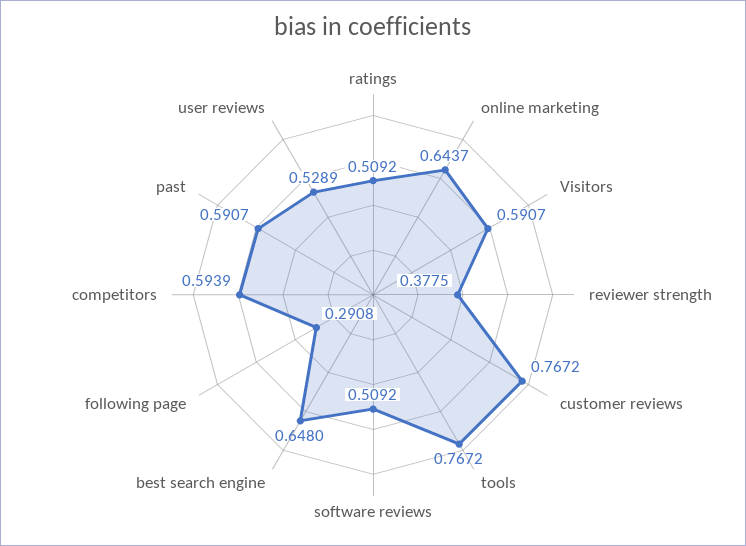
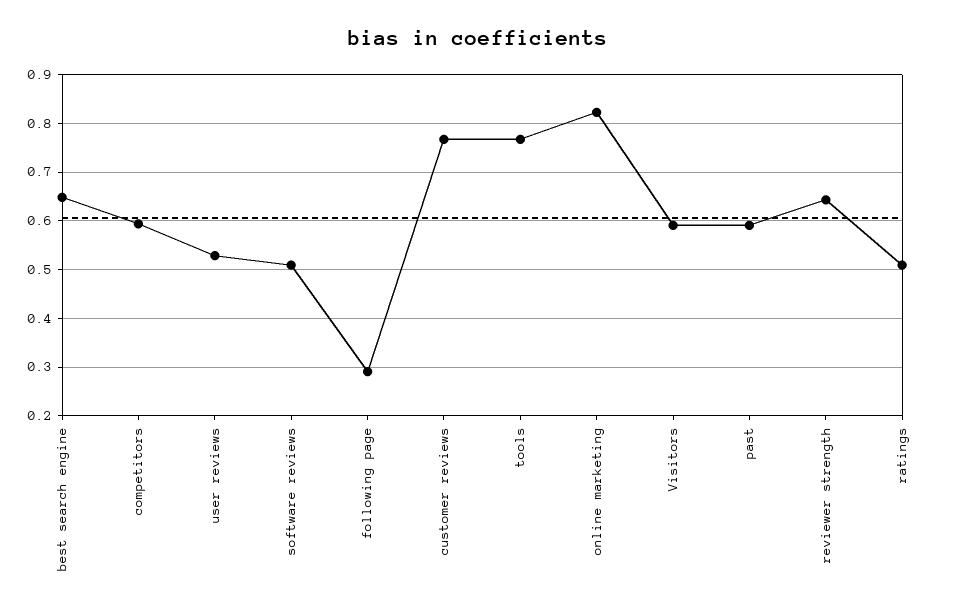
online marketing: 0.6437 -> 0.82
reviewer strength: 0.3775 -> 0.64

